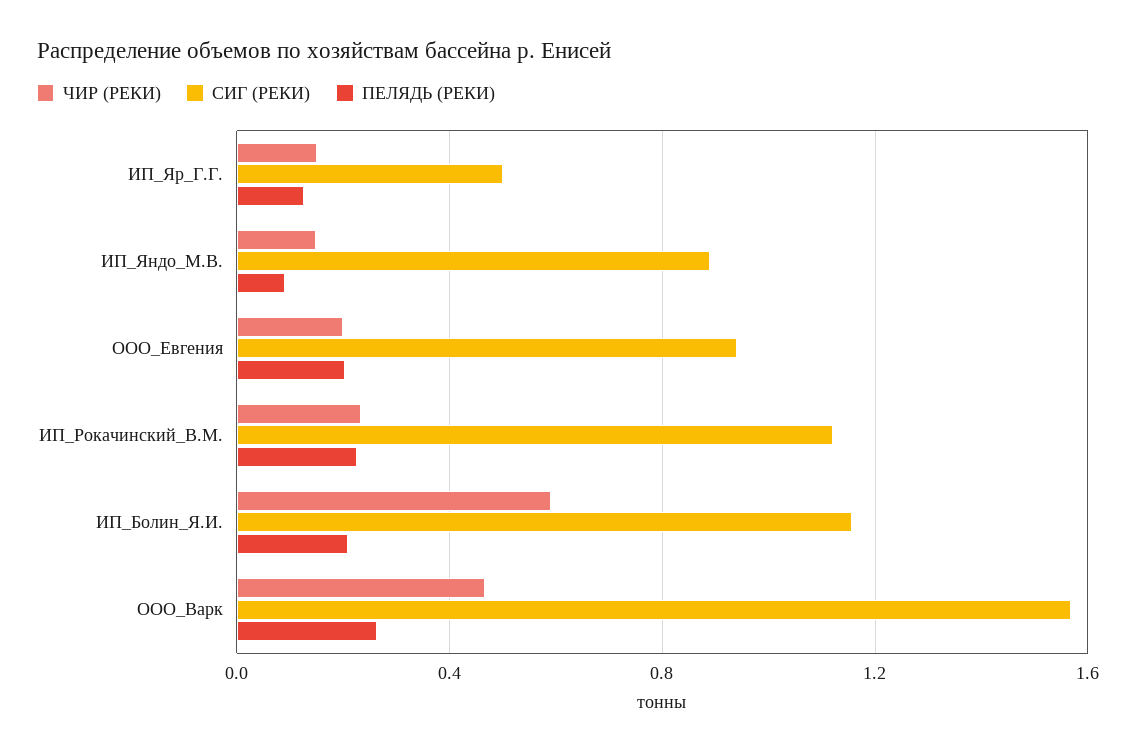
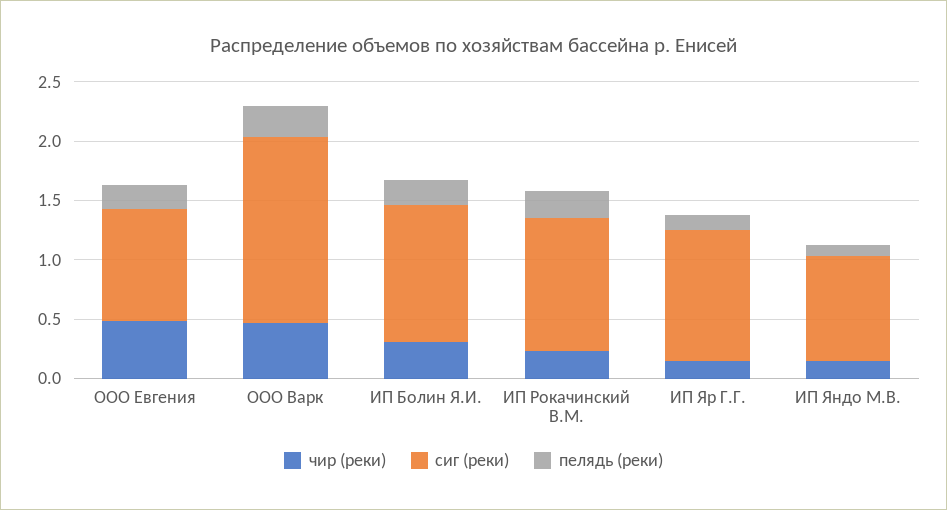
СИГ (РЕКИ), ИП_Яр_Г.Г.: 0.5 -> 1.1
ЧИР (РЕКИ), ООО_Евгения: 0.2 -> 0.5
ЧИР (РЕКИ), ИП_Болин_Я.И.: 0.6 -> 0.3

